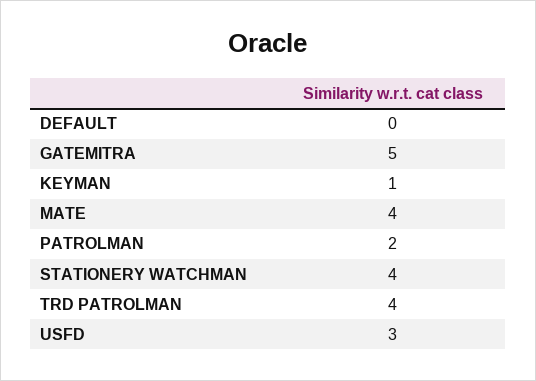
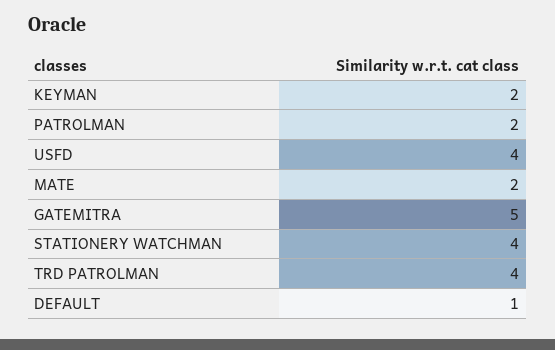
DEFAULT: 0 -> 1
KEYMAN: 1 -> 2
MATE: 4 -> 2
USFD: 3 -> 4

